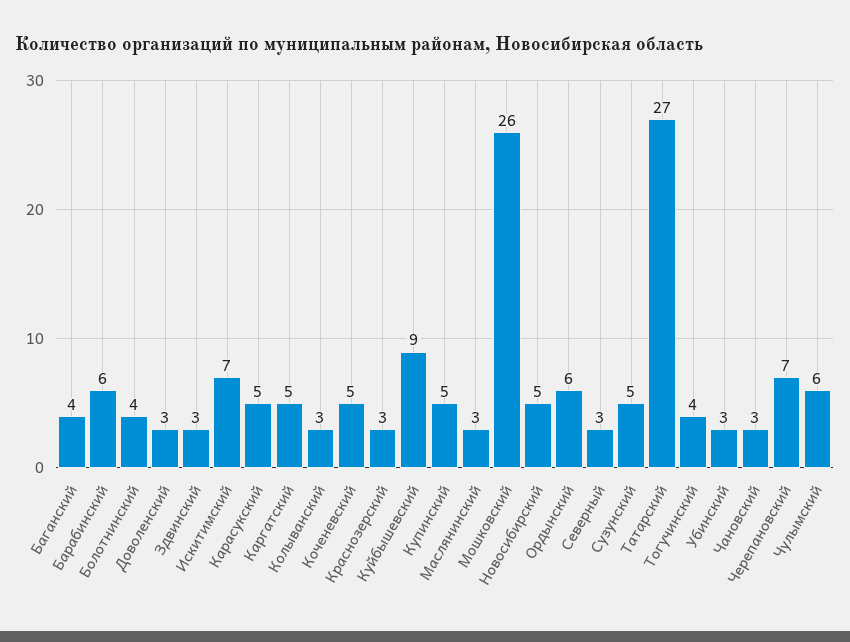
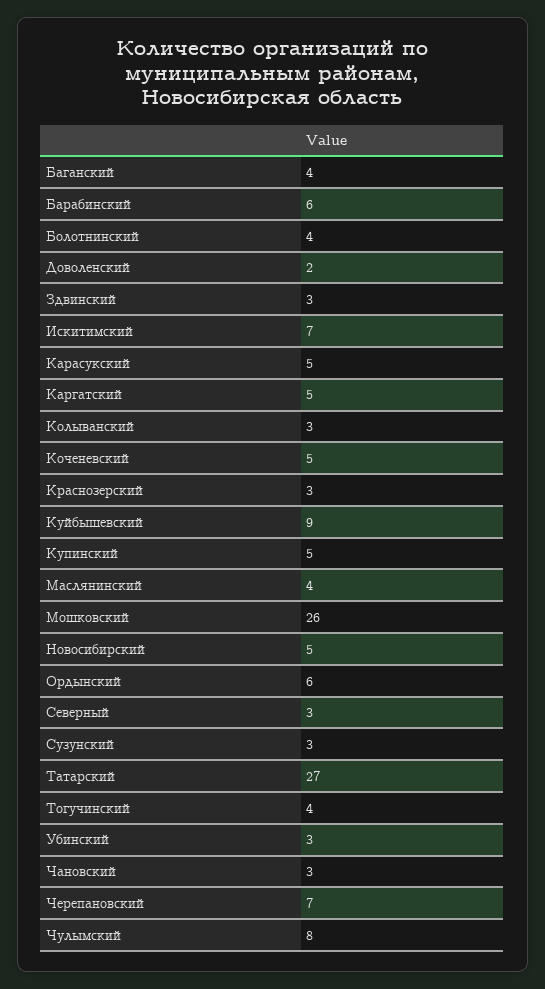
Доволенский: 3 -> 2
Маслянинский: 3 -> 4
Сузунский: 5 -> 3
Чулымский: 6 -> 8

